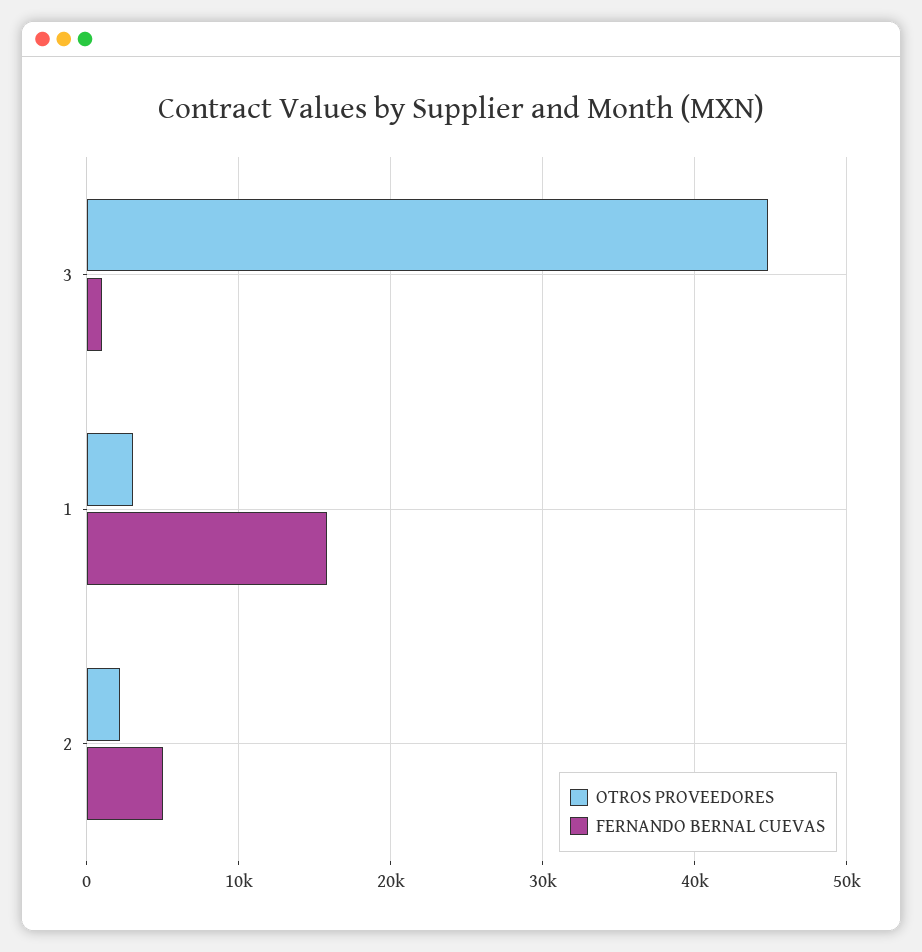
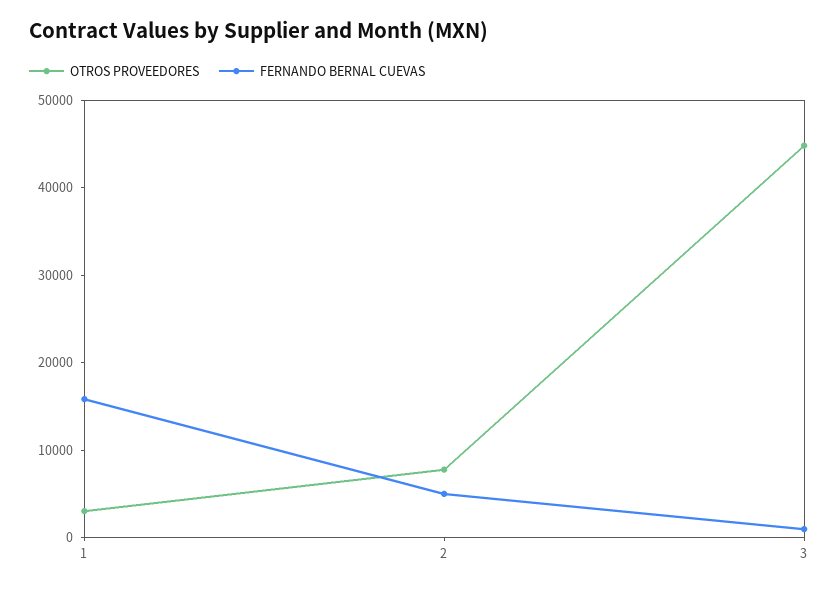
OTROS PROVEEDORES, 2: 2000 -> 8000

